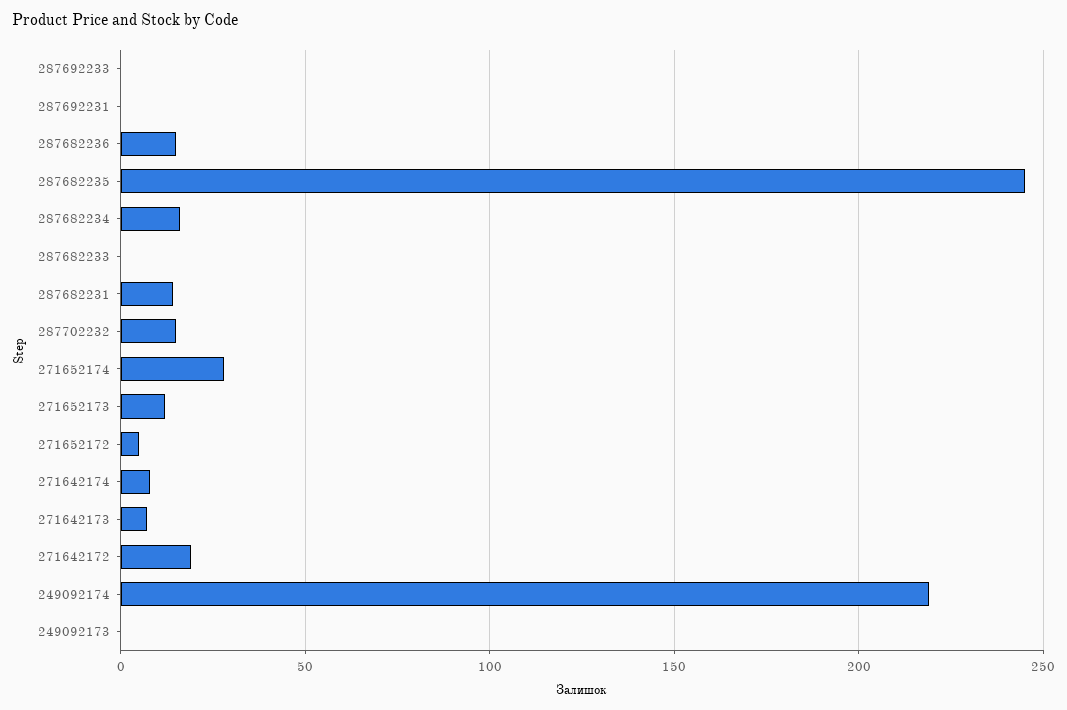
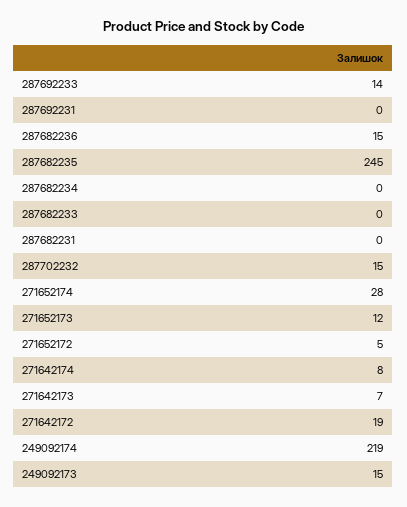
287692233: 0 -> 14
287682234: 15 -> 0
287682231: 15 -> 0
249092173: 0 -> 15

